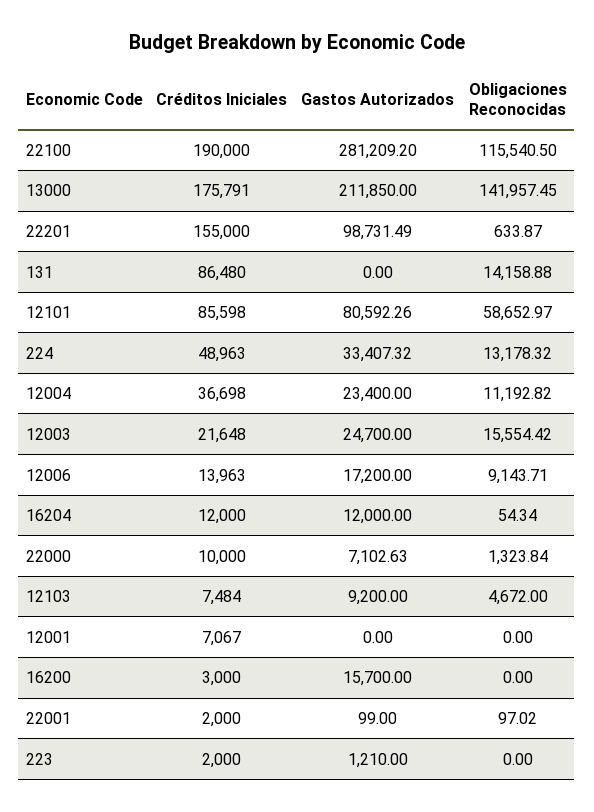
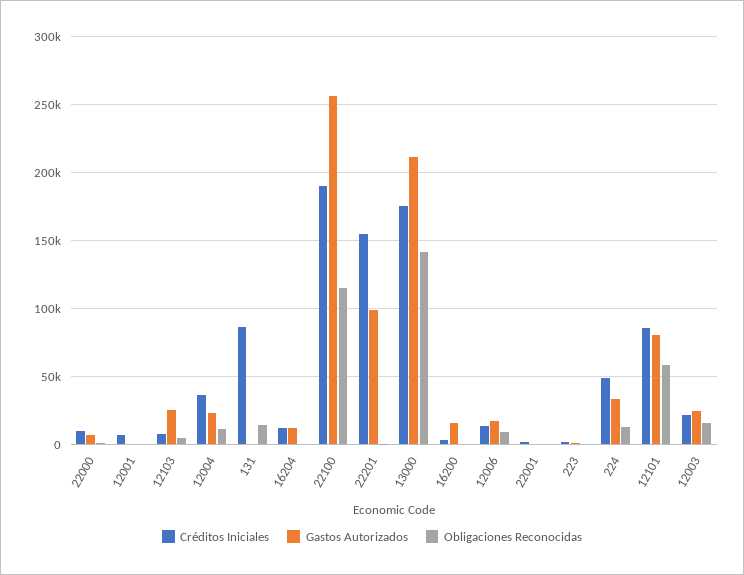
Gastos Autorizados, 22100: 281209.2 -> 255000
Gastos Autorizados, 12103: 9200 -> 25000

